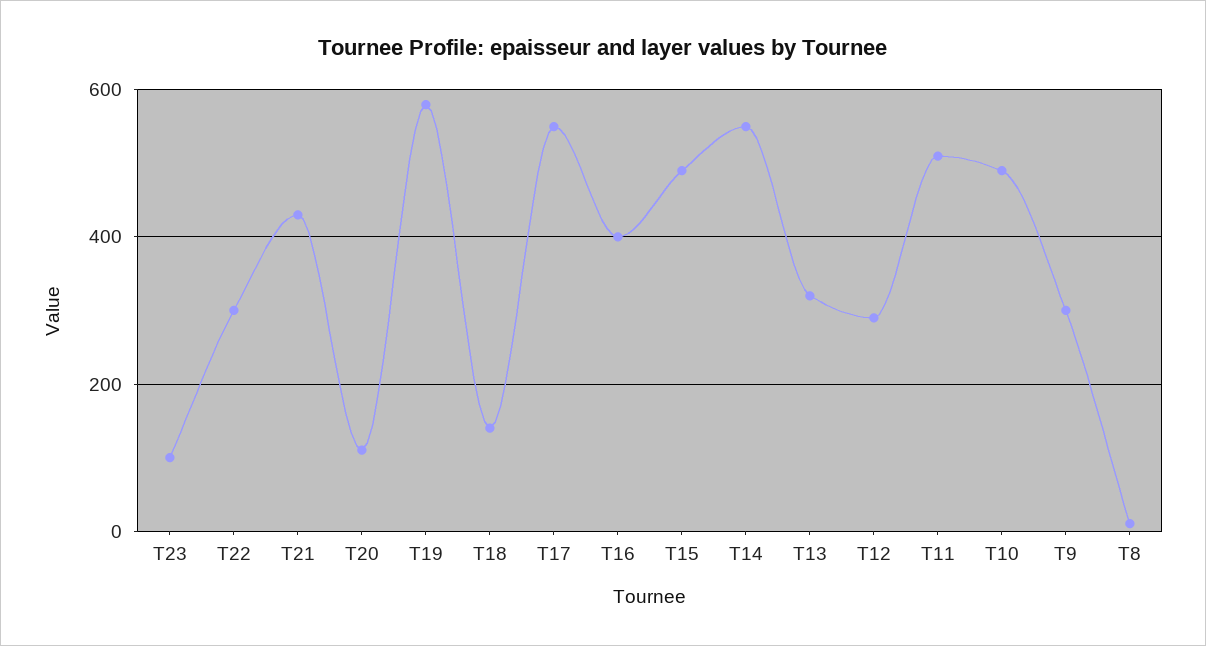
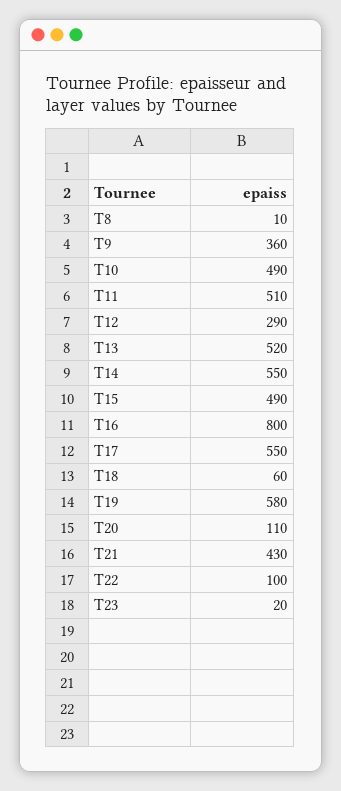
T23: 100 -> 20
T22: 300 -> 100
T18: 140 -> 60
T16: 400 -> 800
T13: 320 -> 520
T9: 300 -> 360

